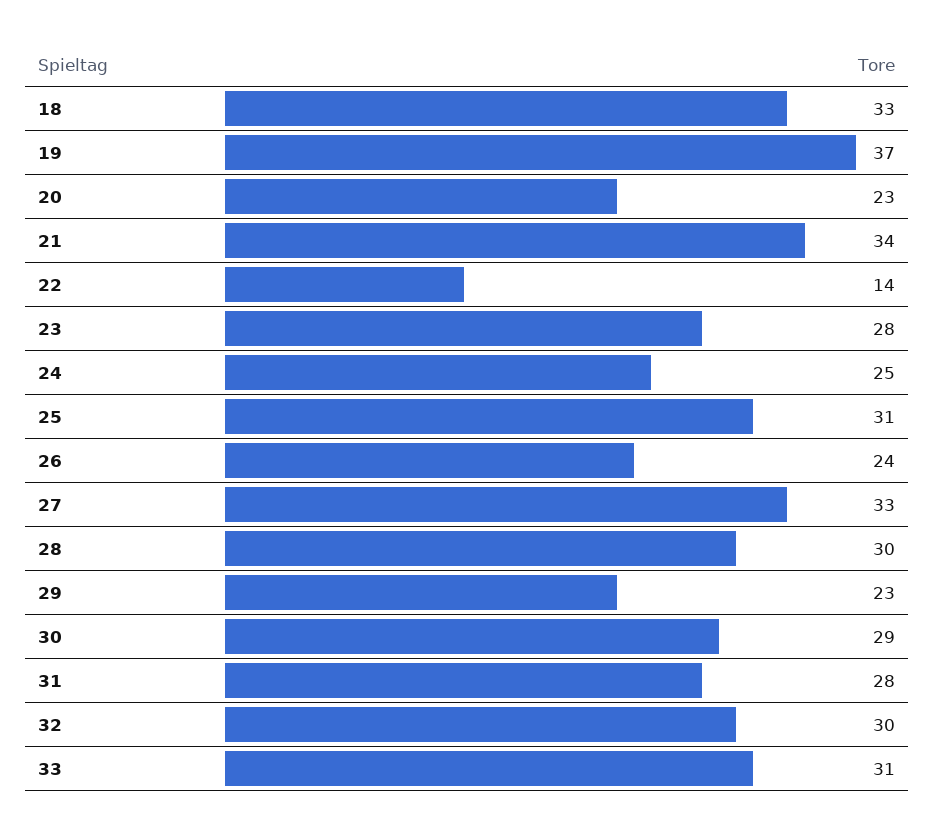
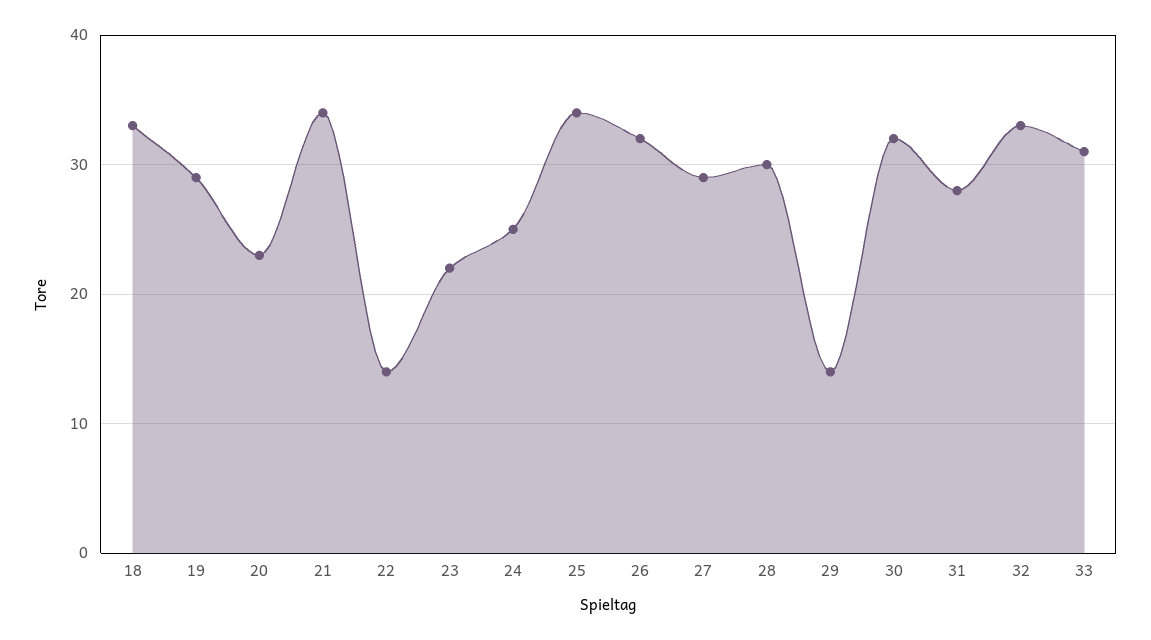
19: 37 -> 29
23: 28 -> 22
25: 31 -> 34
26: 24 -> 32
27: 33 -> 29
29: 23 -> 14
30: 29 -> 32
32: 30 -> 33

